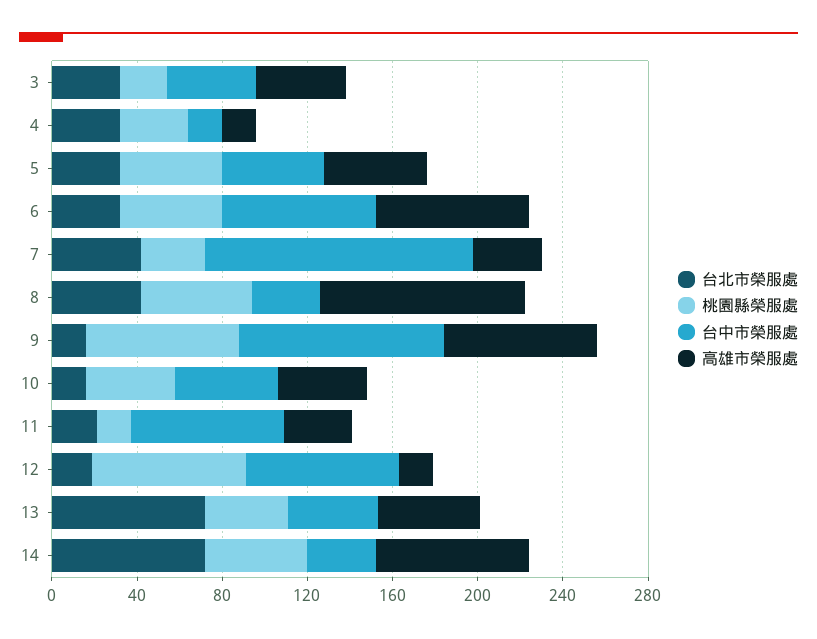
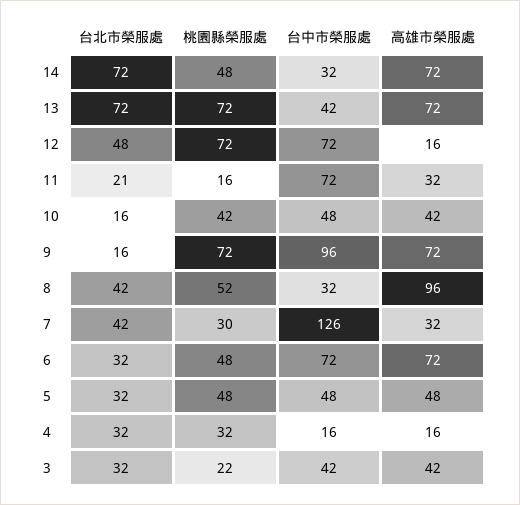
台北市榮服處, 12: 20 -> 48
桃園縣榮服處, 13: 40 -> 72
高雄市榮服處, 13: 50 -> 72

